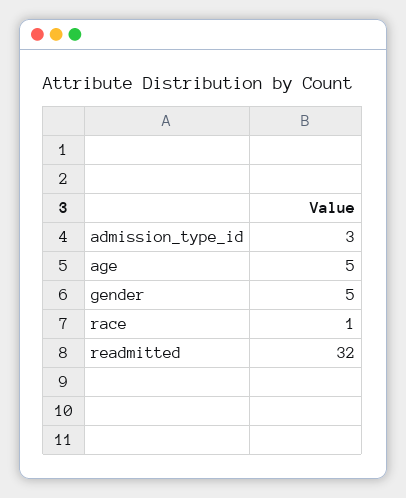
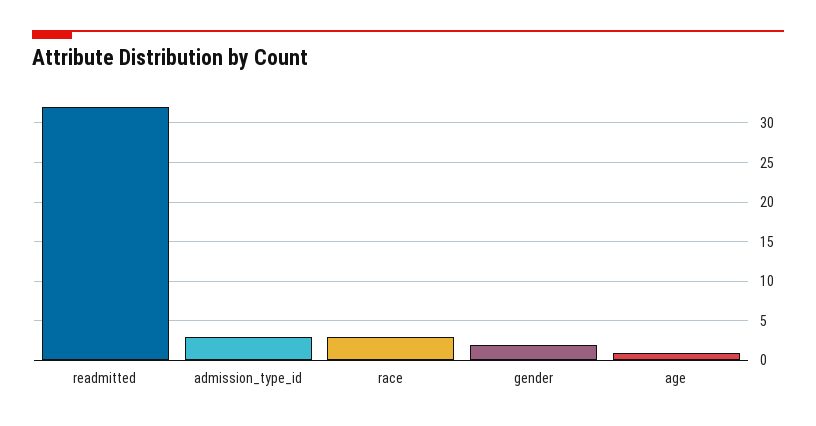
age: 5 -> 1
gender: 5 -> 2
race: 1 -> 3

